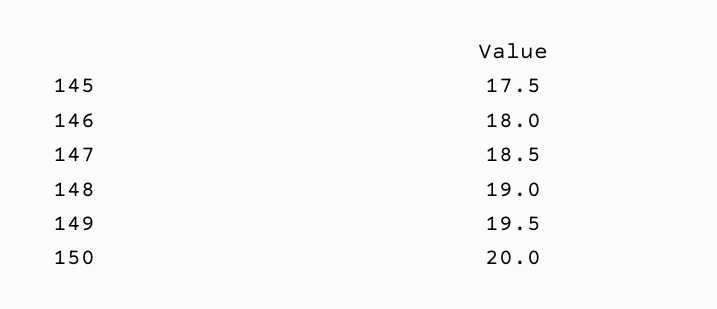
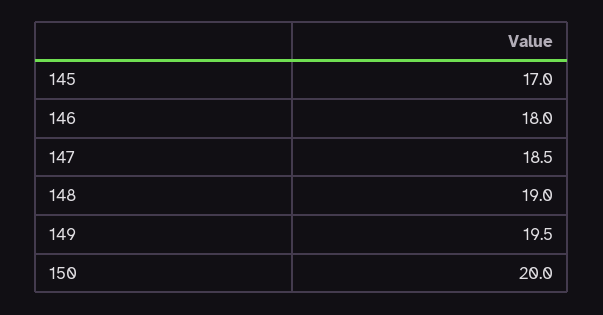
145: 17.5 -> 17

